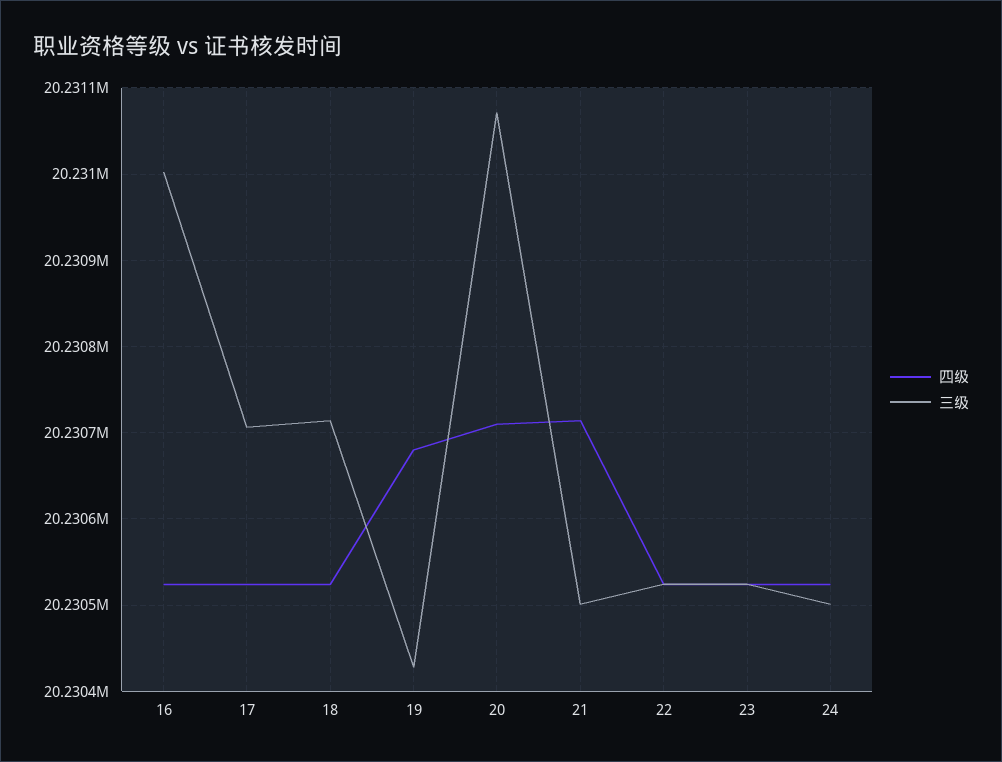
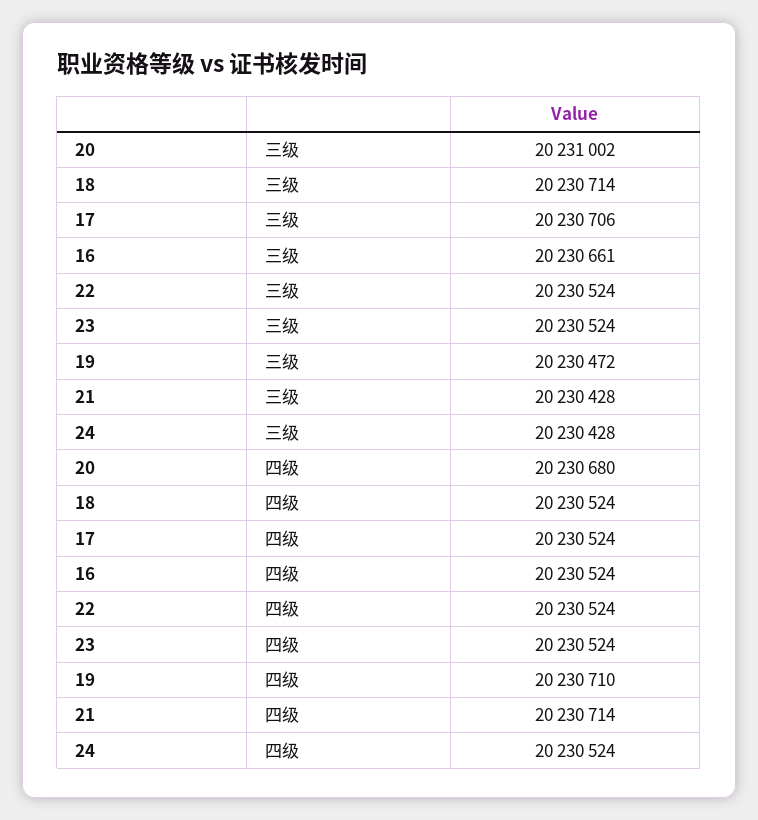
三级, 16: 20231000 -> 20230661
四级, 19: 20230680 -> 20230710
三级, 19: 20230430 -> 20230472
四级, 20: 20230710 -> 20230680
三级, 20: 20231070 -> 20231002
三级, 21: 20230500 -> 20230428
三级, 24: 20230500 -> 20230428

